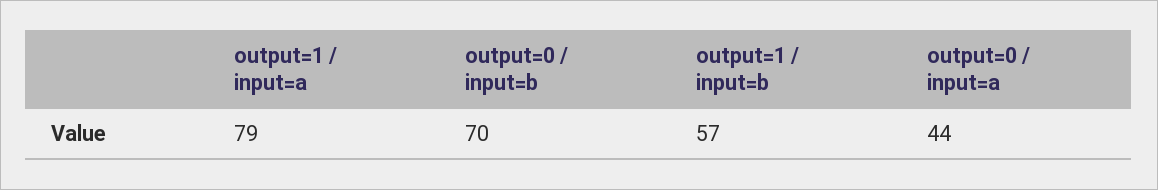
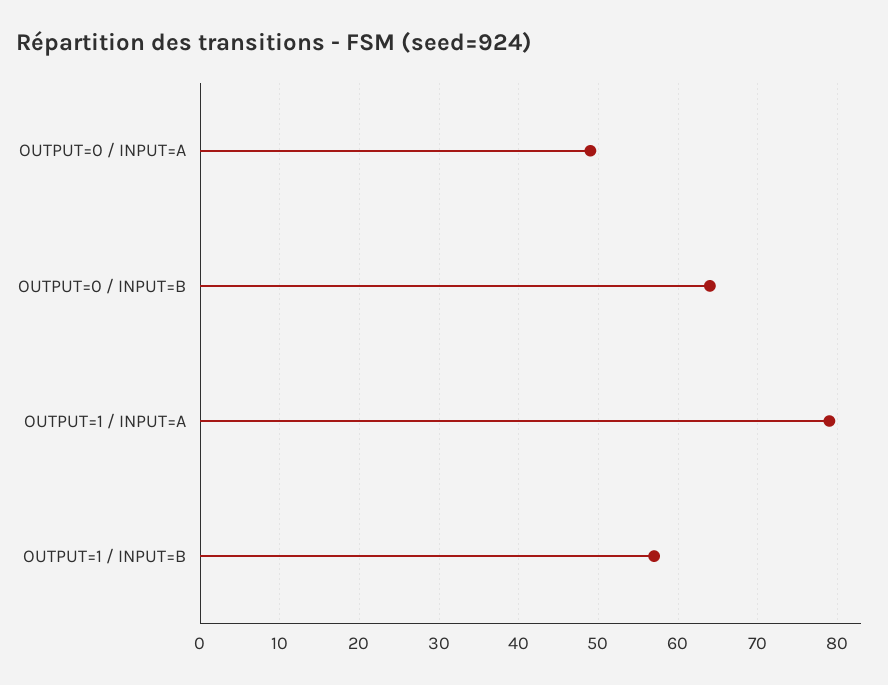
output=0 / input=b: 70 -> 64
output=0 / input=a: 44 -> 49

